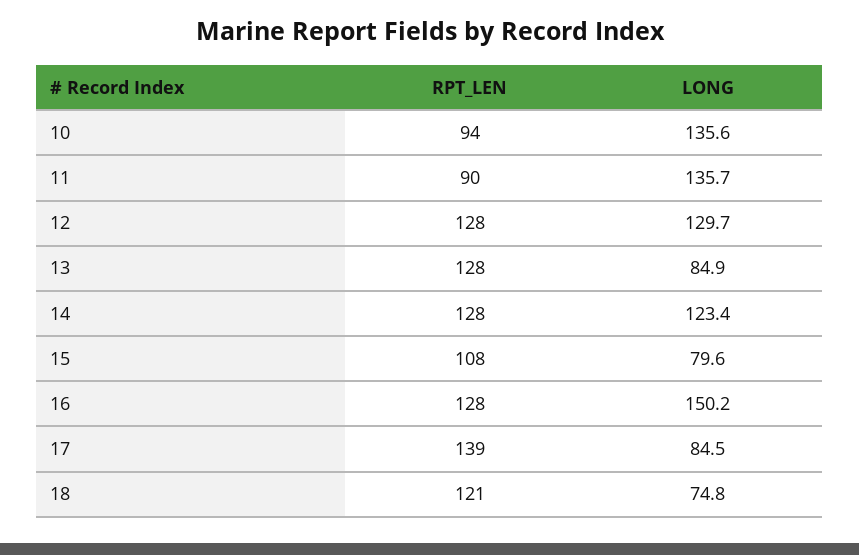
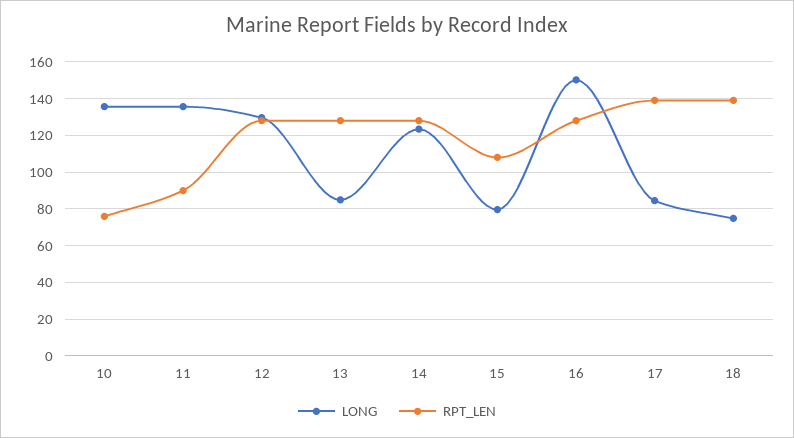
RPT_LEN, 10: 94 -> 75
RPT_LEN, 18: 121 -> 140

